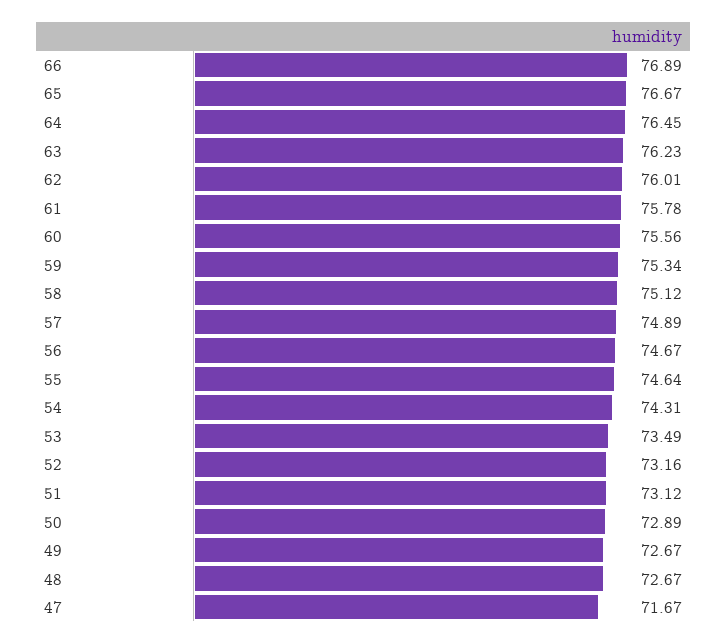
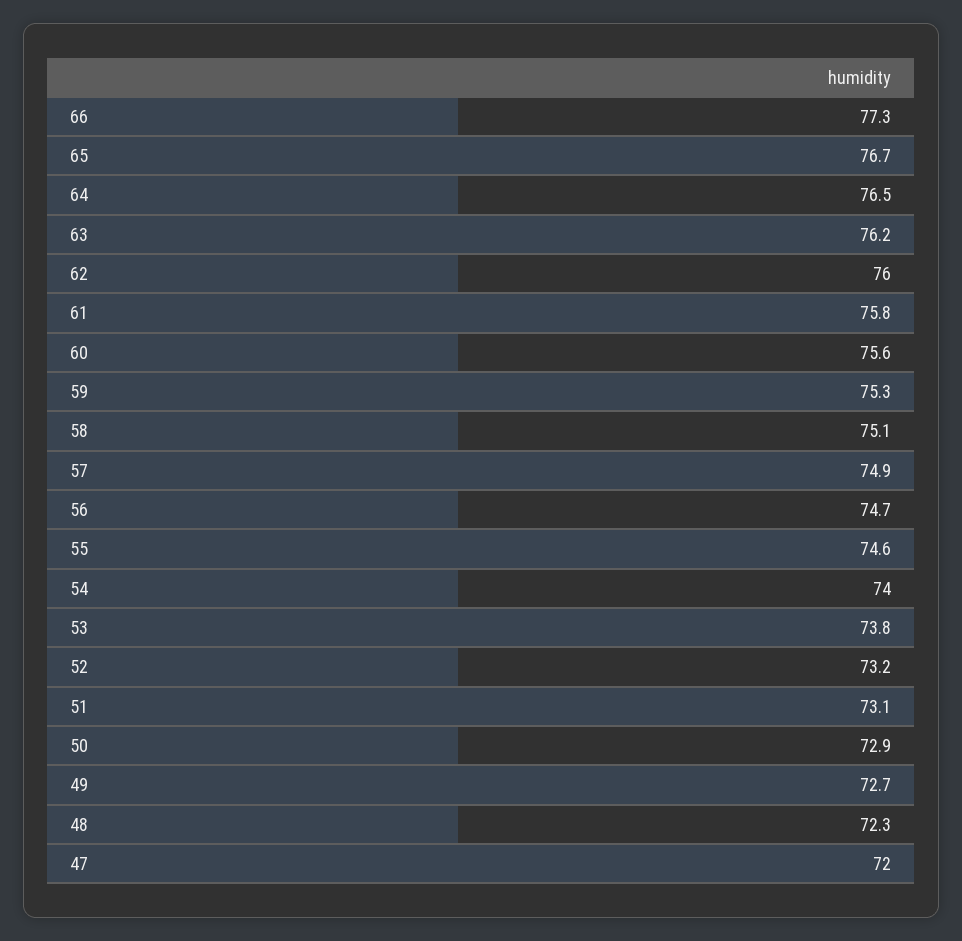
66: 76.89 -> 77.3
54: 74.31 -> 74
53: 73.49 -> 73.8
48: 72.67 -> 72.3
47: 71.67 -> 72

